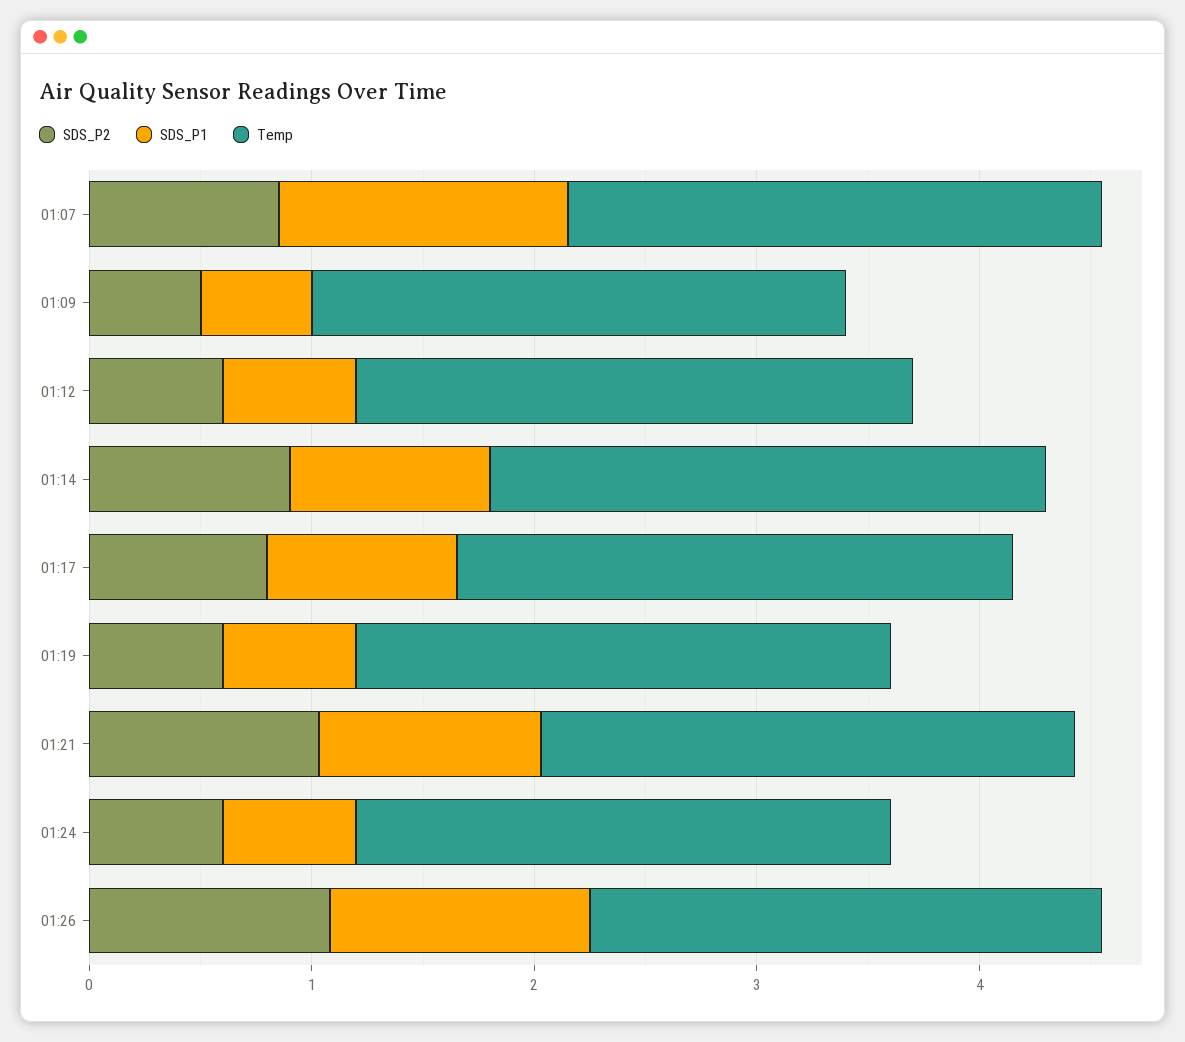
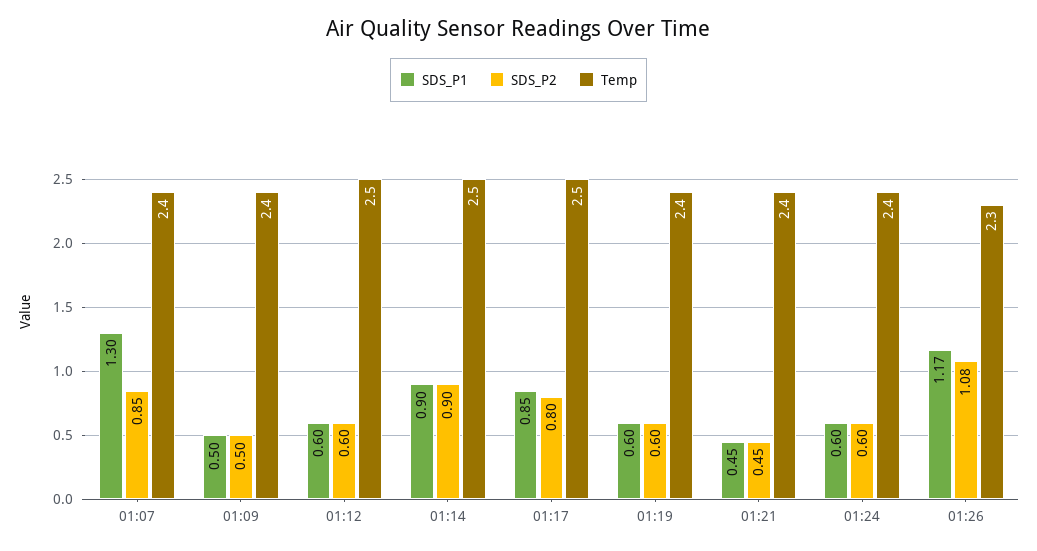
SDS_P2, 01:21: 1 -> 0.45
SDS_P1, 01:21: 1 -> 0.45

